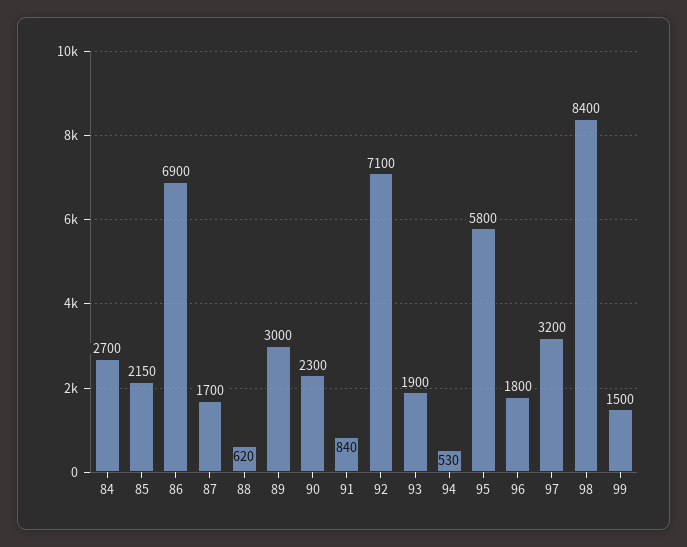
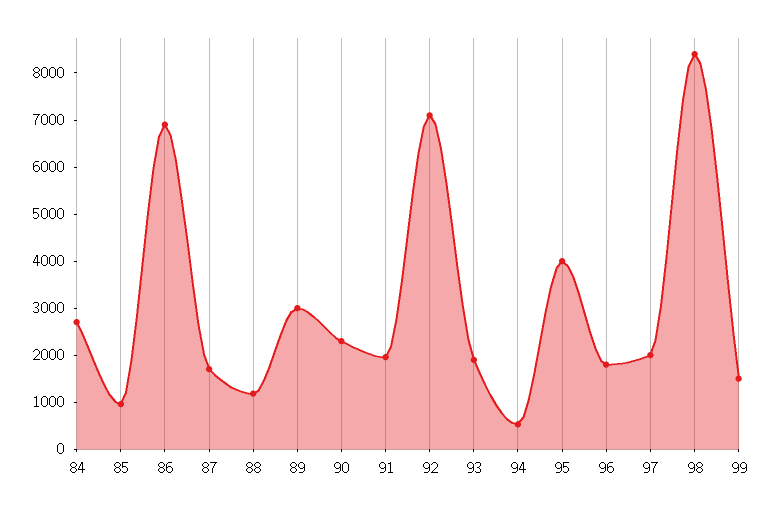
85: 2150 -> 1000
88: 620 -> 1200
91: 840 -> 2000
95: 5800 -> 4000
97: 3200 -> 2000

